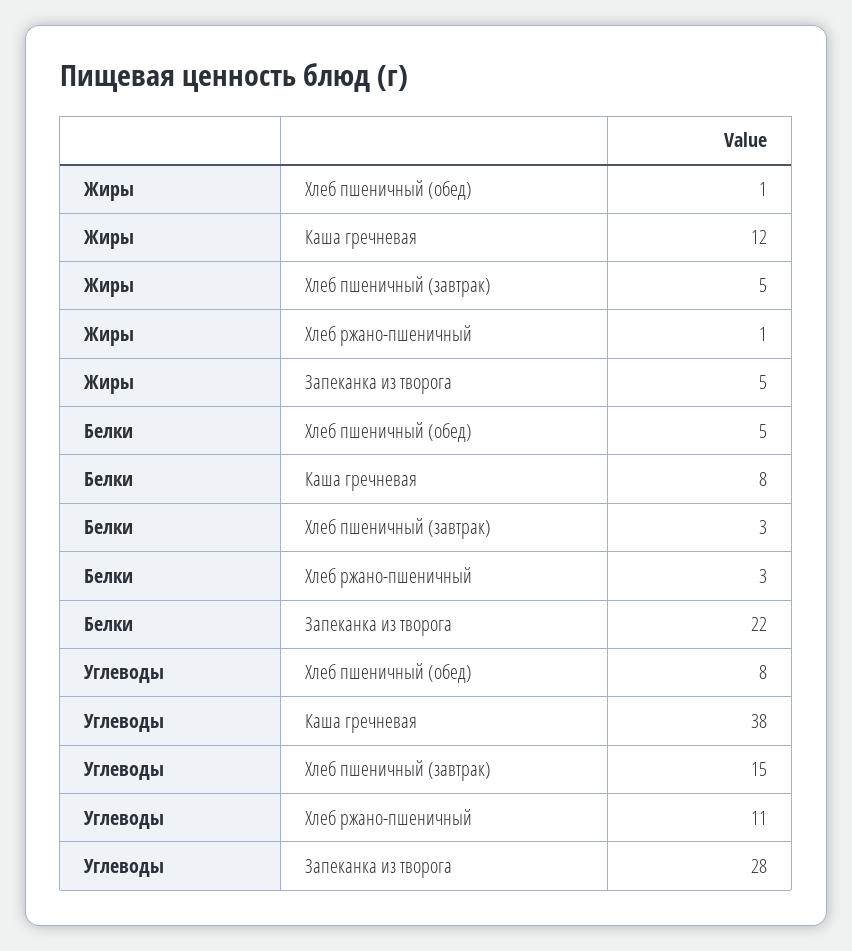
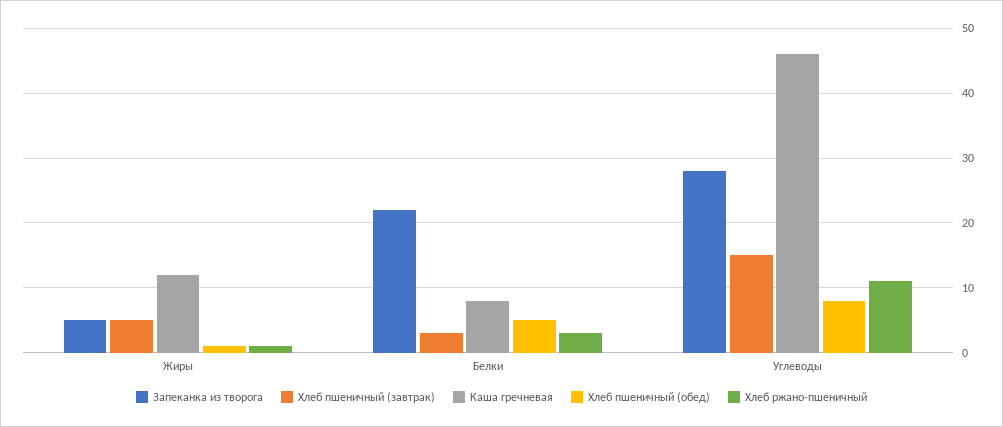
Каша гречневая, Углеводы: 38 -> 46

